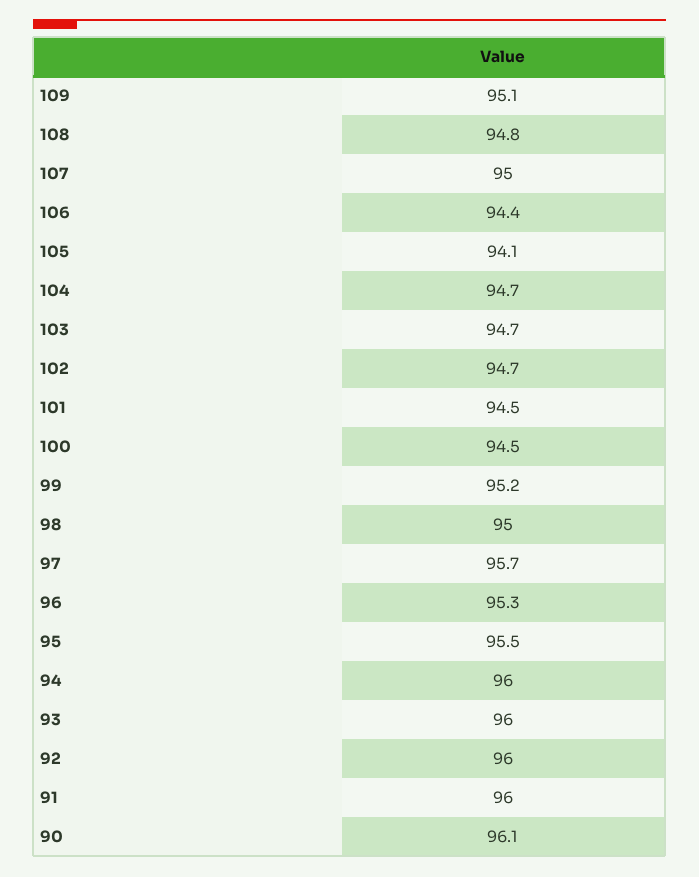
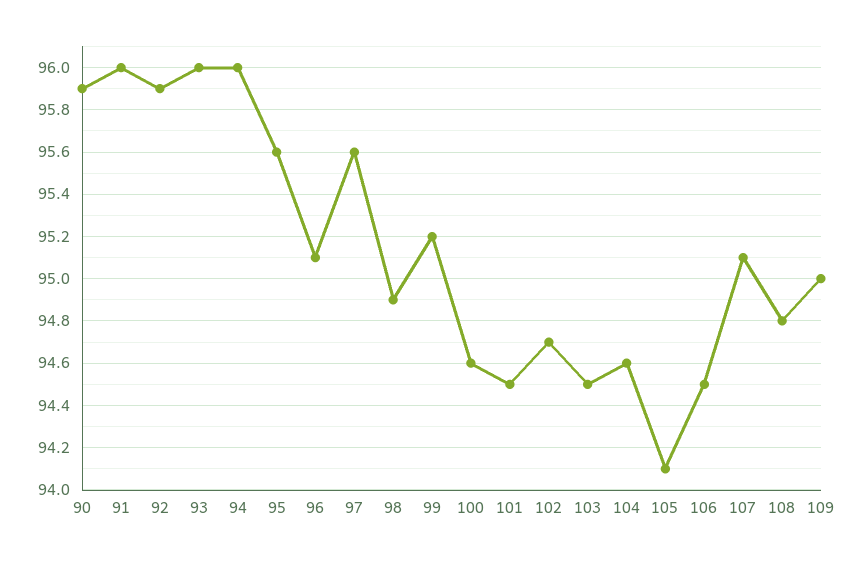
109: 95.1 -> 95
107: 95 -> 95.1
106: 94.4 -> 94.5
104: 94.7 -> 94.6
103: 94.7 -> 94.5
100: 94.5 -> 94.6
98: 95 -> 94.9
97: 95.7 -> 95.6
96: 95.3 -> 95.1
95: 95.5 -> 95.6
92: 96 -> 95.9
90: 96.1 -> 95.9

